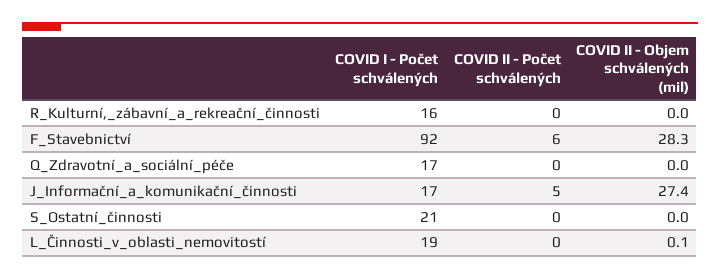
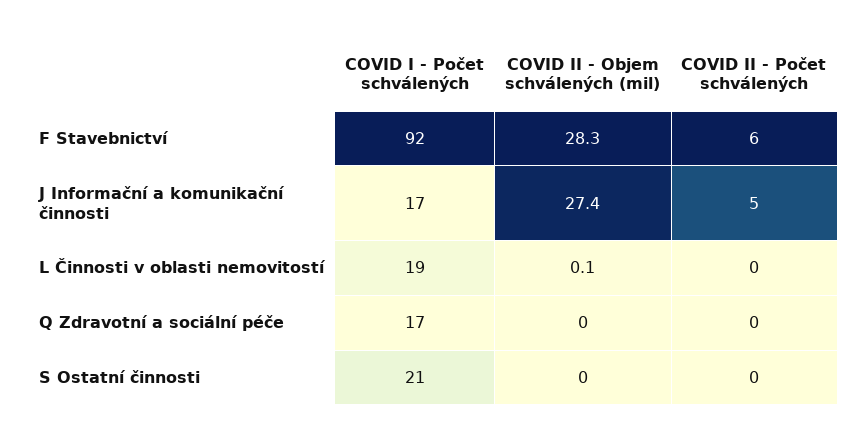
COVID I - Počet schválených, R_Kulturní,_zábavní_a_rekreační_činnosti: 16 -> none
COVID II - Počet schválených, R_Kulturní,_zábavní_a_rekreační_činnosti: 0 -> none
COVID II - Objem schválených (mil), R_Kulturní,_zábavní_a_rekreační_činnosti: 0 -> none

